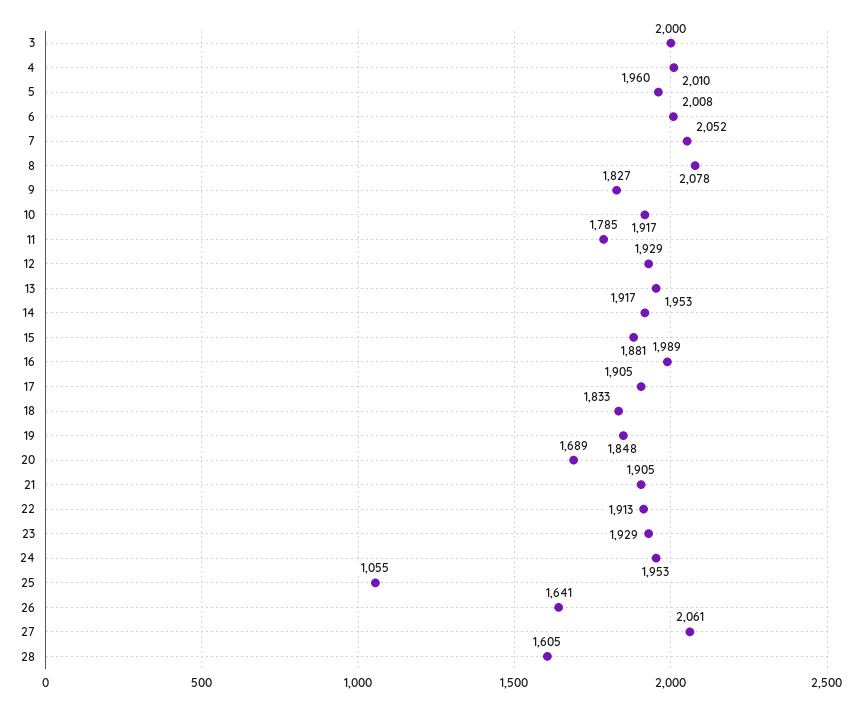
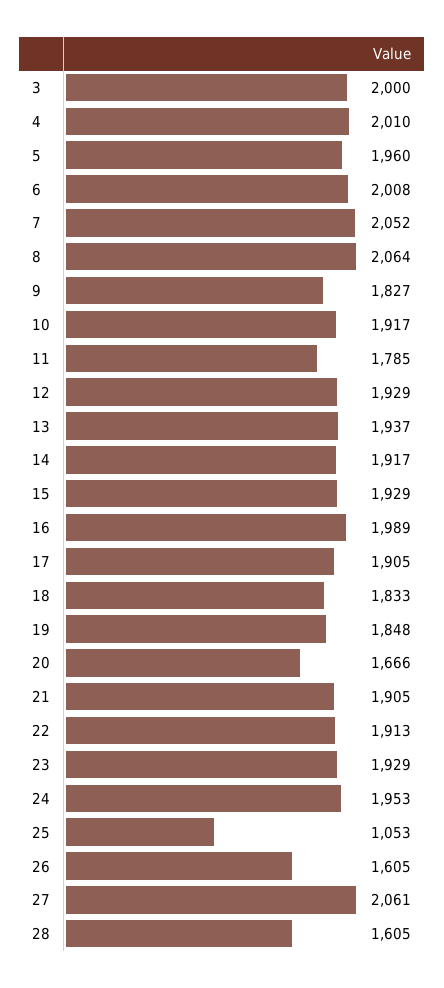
8: 2078 -> 2064
13: 1953 -> 1937
15: 1881 -> 1929
20: 1689 -> 1666
25: 1055 -> 1053
26: 1641 -> 1605

